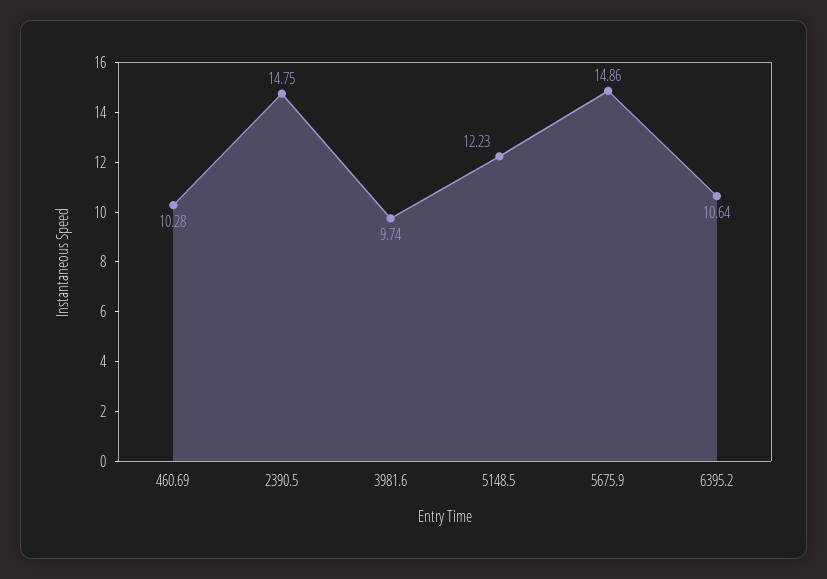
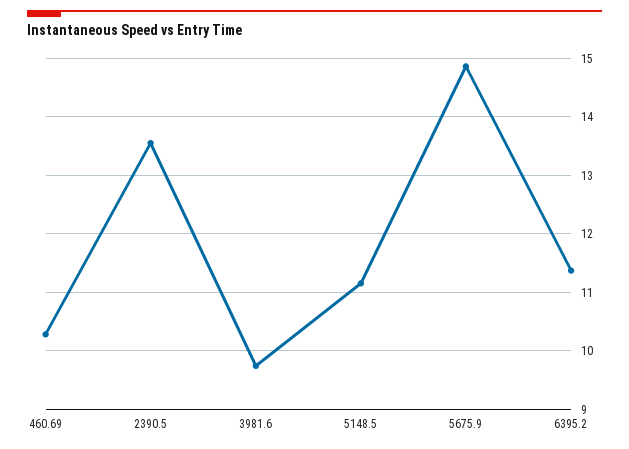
2390.5: 14.75 -> 13.6
5148.5: 12.23 -> 11.2
6395.2: 10.64 -> 11.4

